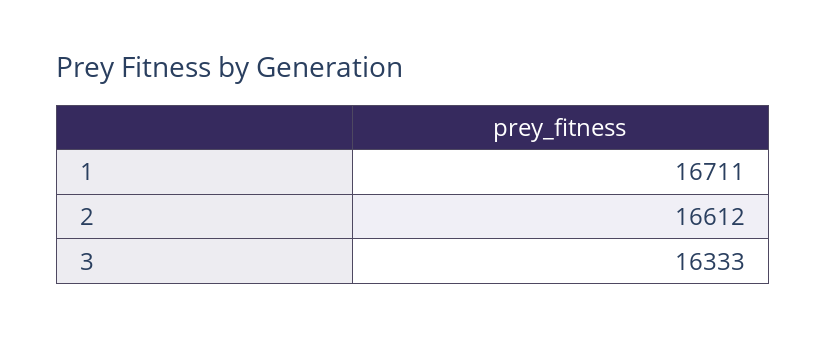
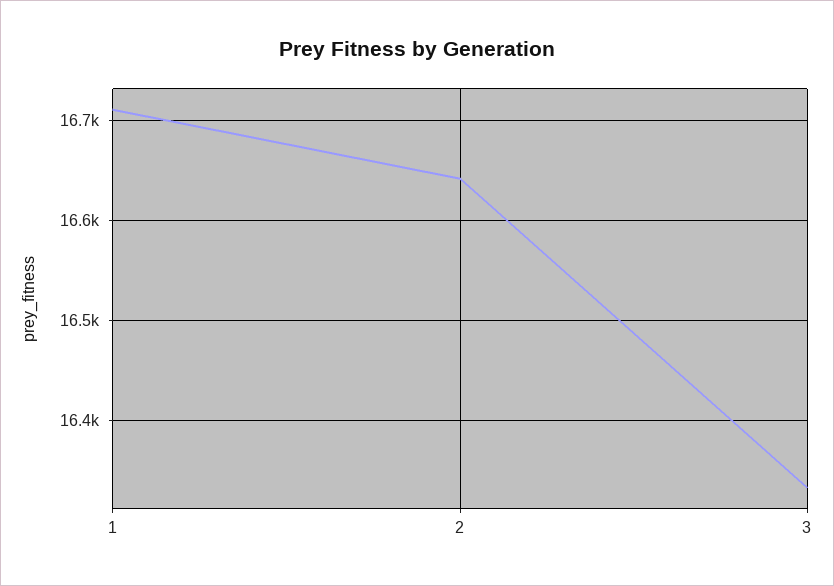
2: 16612 -> 16640

